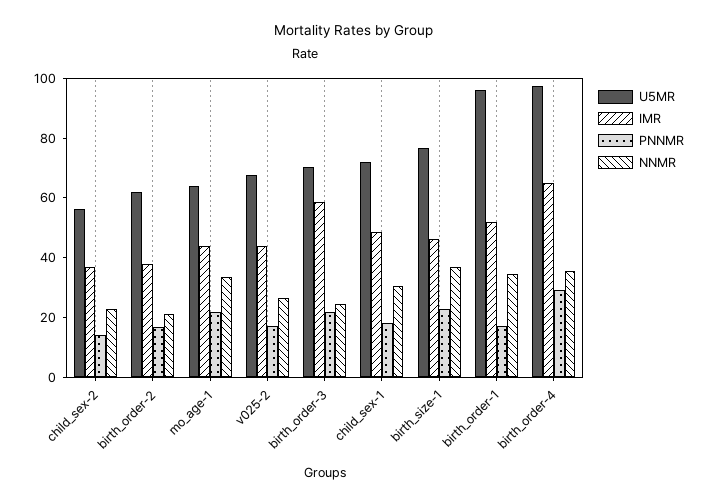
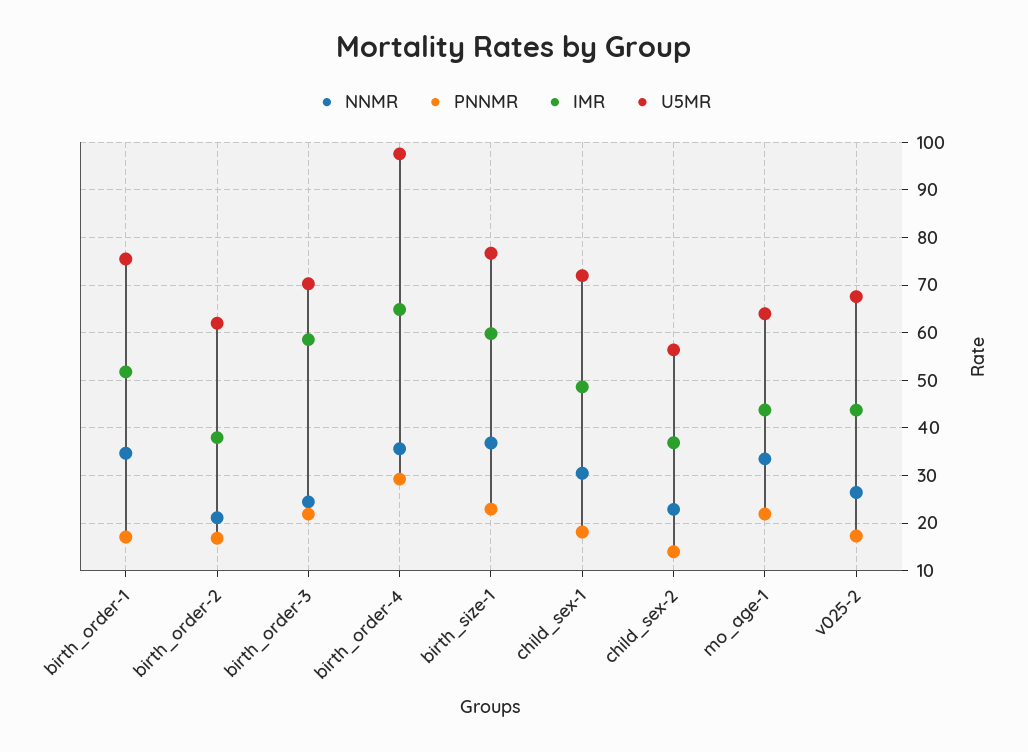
IMR, birth_size-1: 45 -> 60
U5MR, birth_order-1: 95 -> 76

